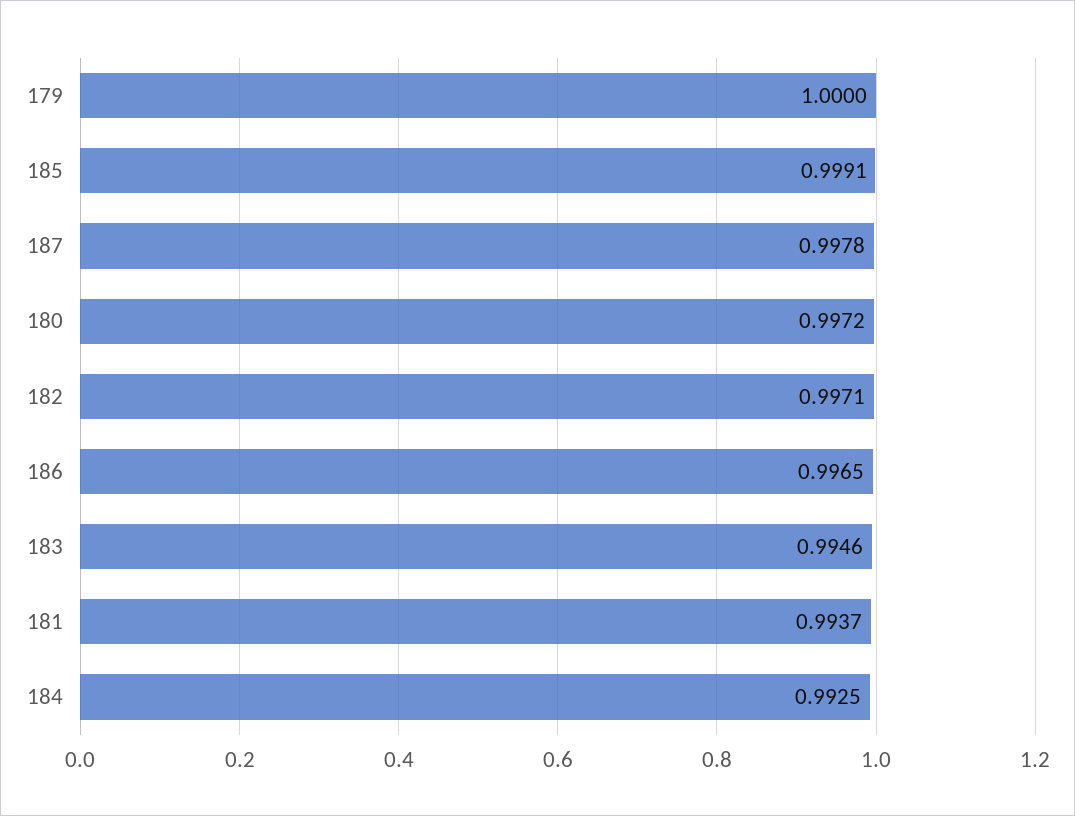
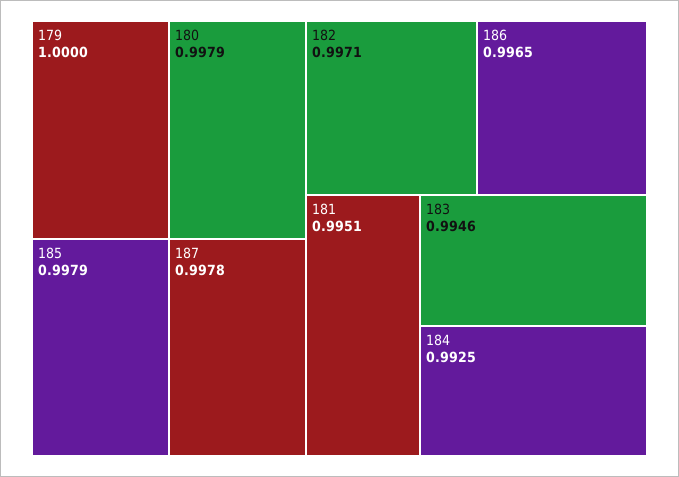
185: 0.9991 -> 0.9979
180: 0.9972 -> 0.9979
181: 0.9937 -> 0.9951

